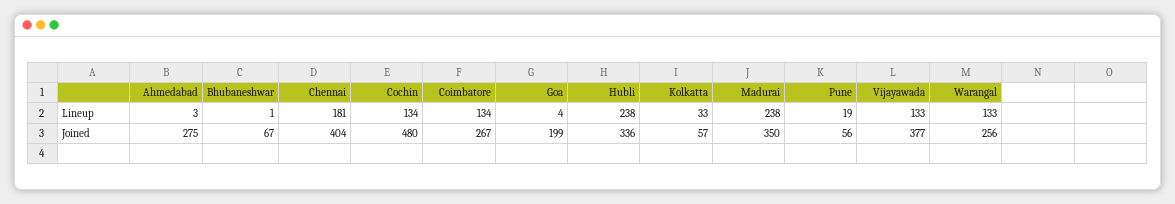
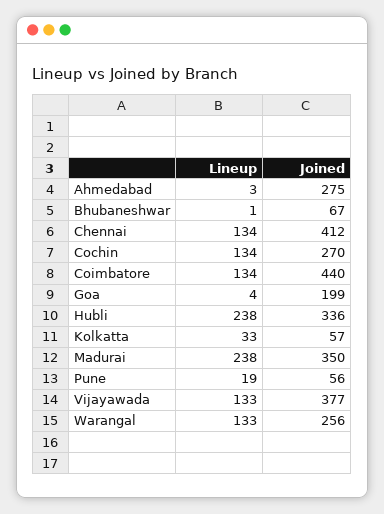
Chennai, Lineup: 181 -> 134
Chennai, Joined: 404 -> 412
Cochin, Joined: 480 -> 270
Coimbatore, Joined: 267 -> 440

